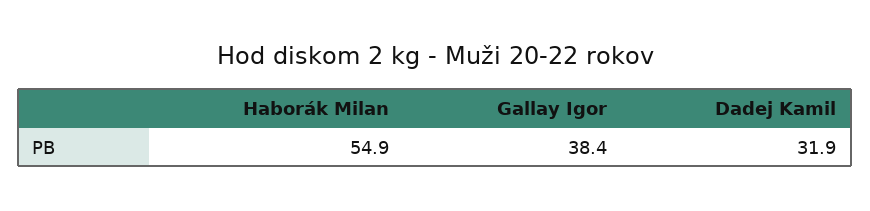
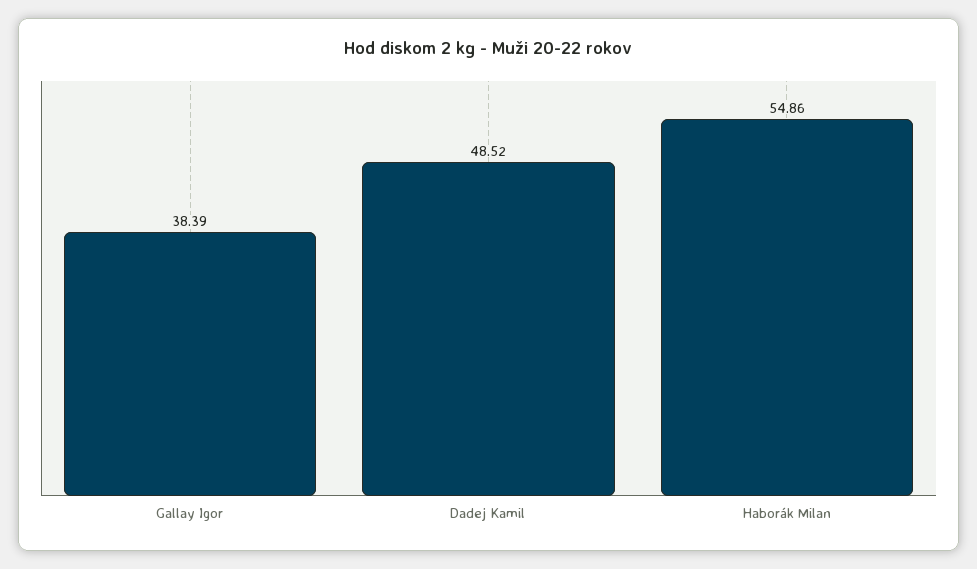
Dadej Kamil: 31.9 -> 48.52

